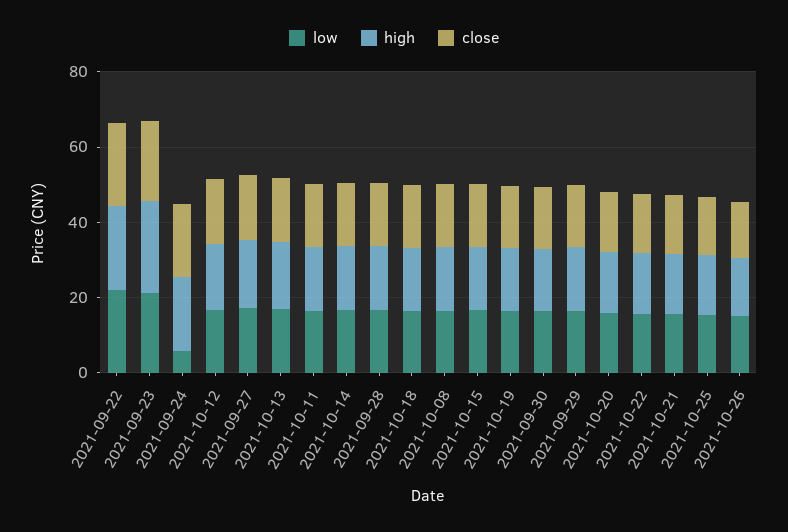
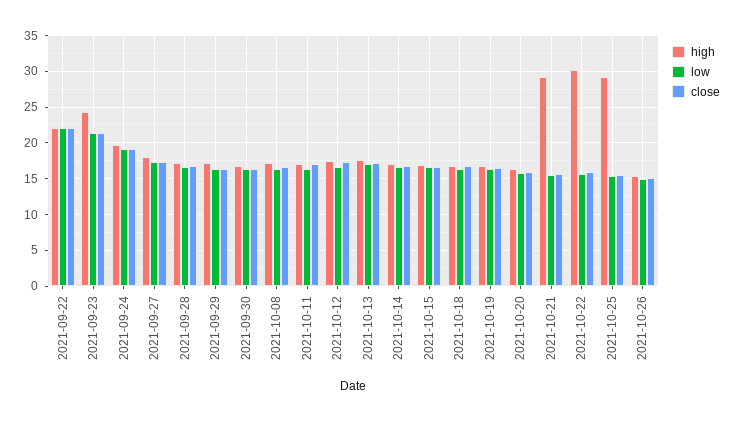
low, 2021-09-24: 5 -> 19
high, 2021-10-22: 15 -> 30
high, 2021-10-21: 15 -> 29
high, 2021-10-25: 15 -> 29

